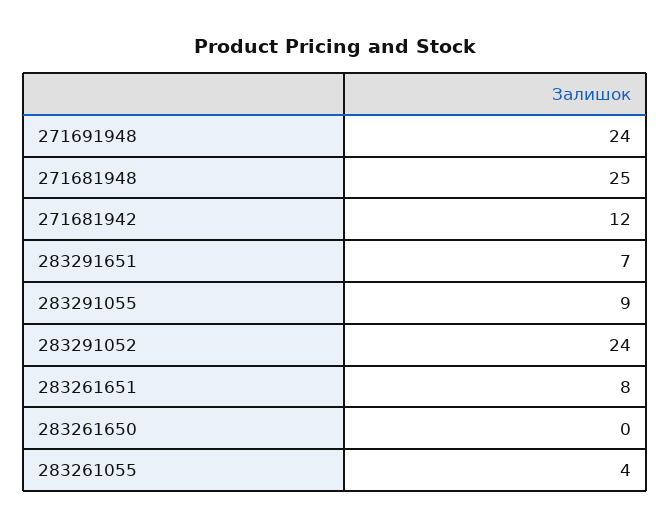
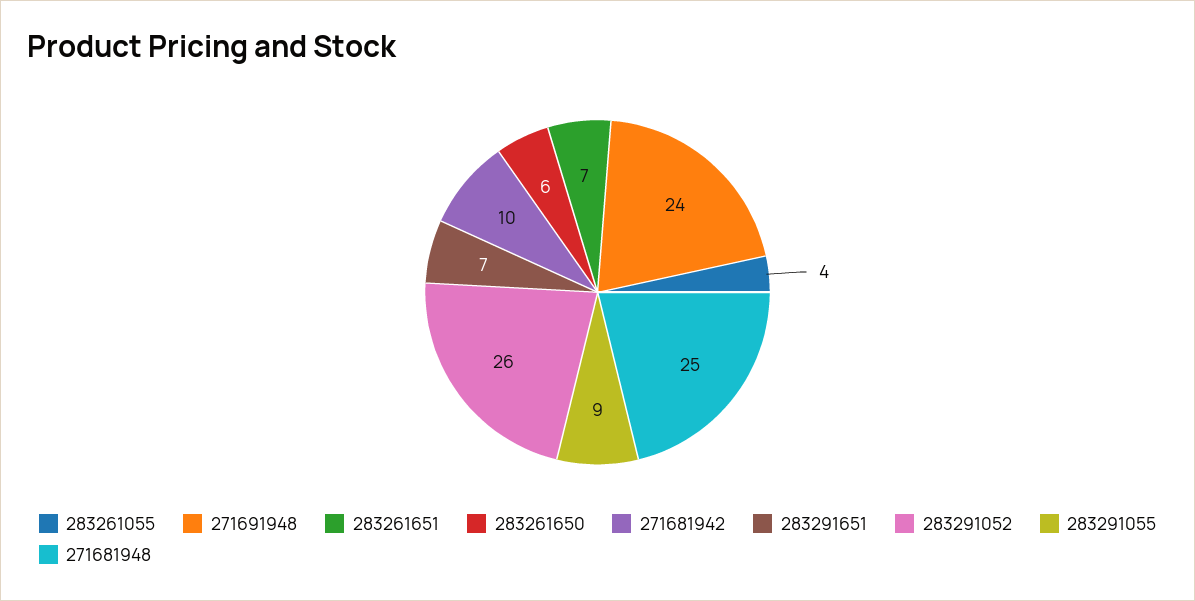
271681942: 12 -> 10
283291052: 24 -> 26
283261651: 8 -> 7
283261650: 0 -> 6

